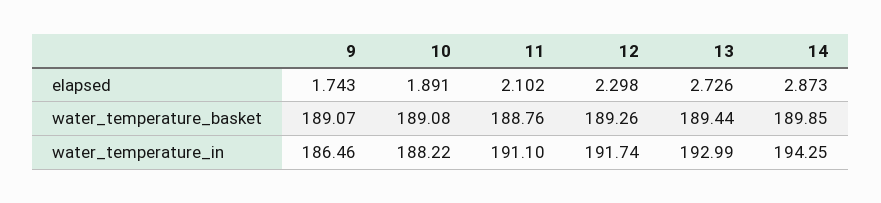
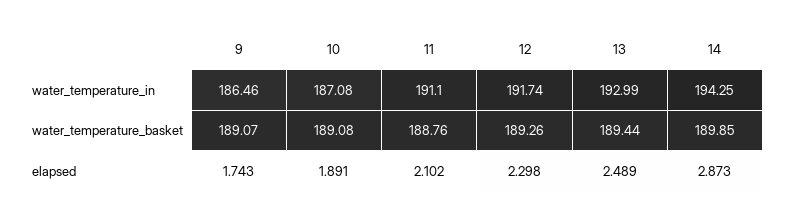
13, elapsed: 2.726 -> 2.489
10, water_temperature_in: 188.22 -> 187.08

